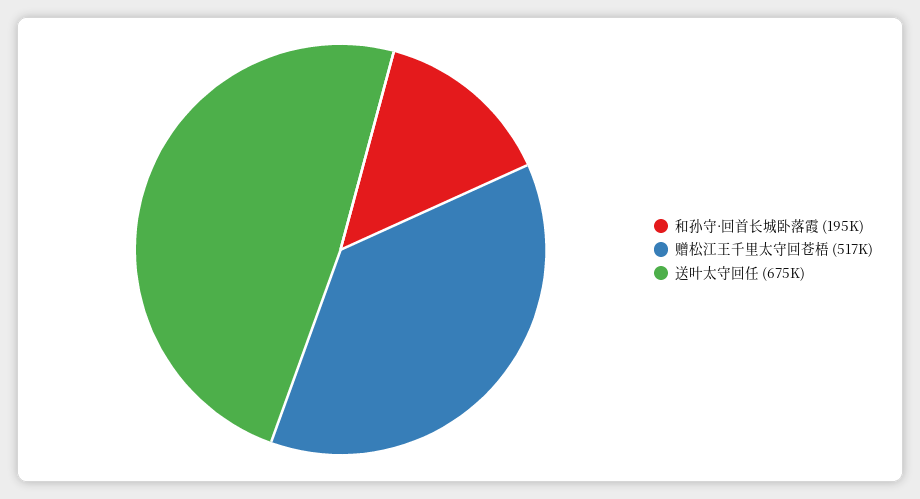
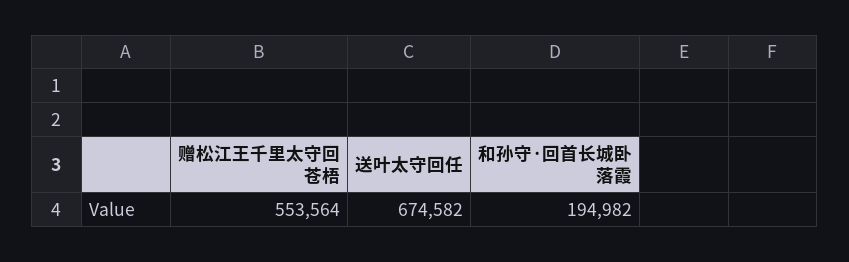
赠松江王千里太守回苍梧: 517000 -> 553564

